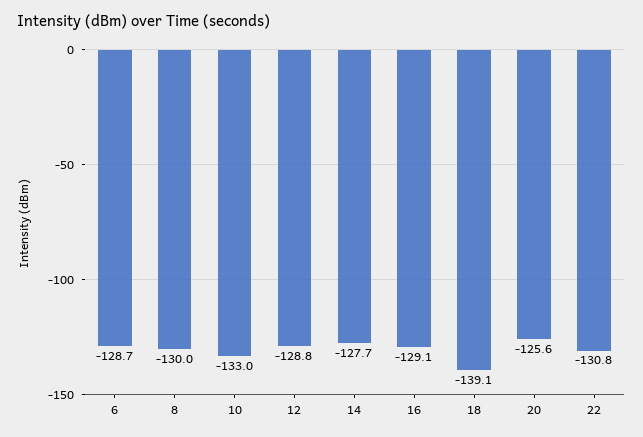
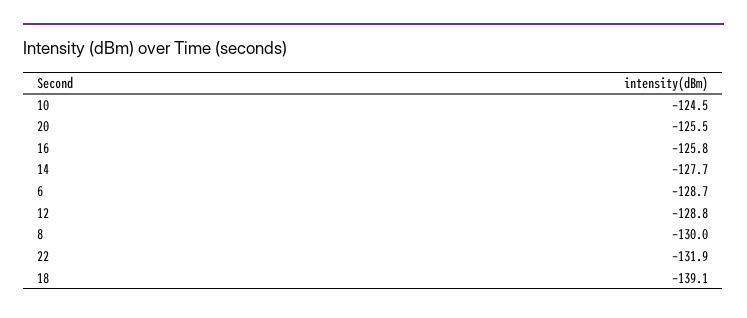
10: -133 -> -124.5
16: -129.1 -> -125.8
20: -125.6 -> -125.5
22: -130.8 -> -131.9

